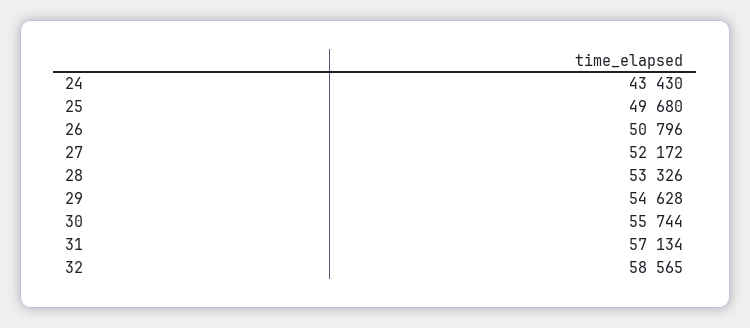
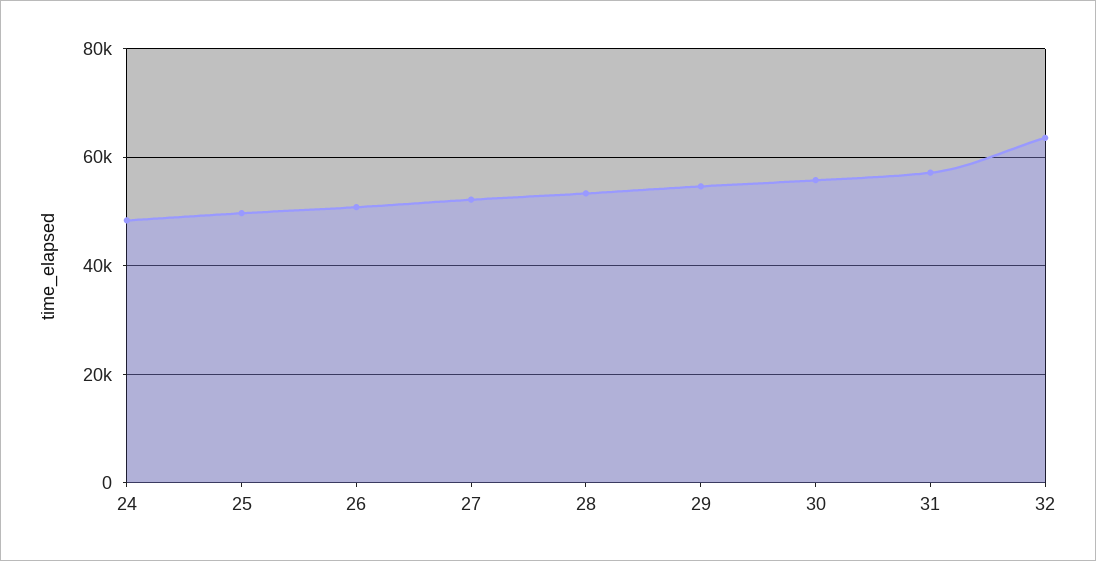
24: 43430 -> 48000
32: 58565 -> 64000

